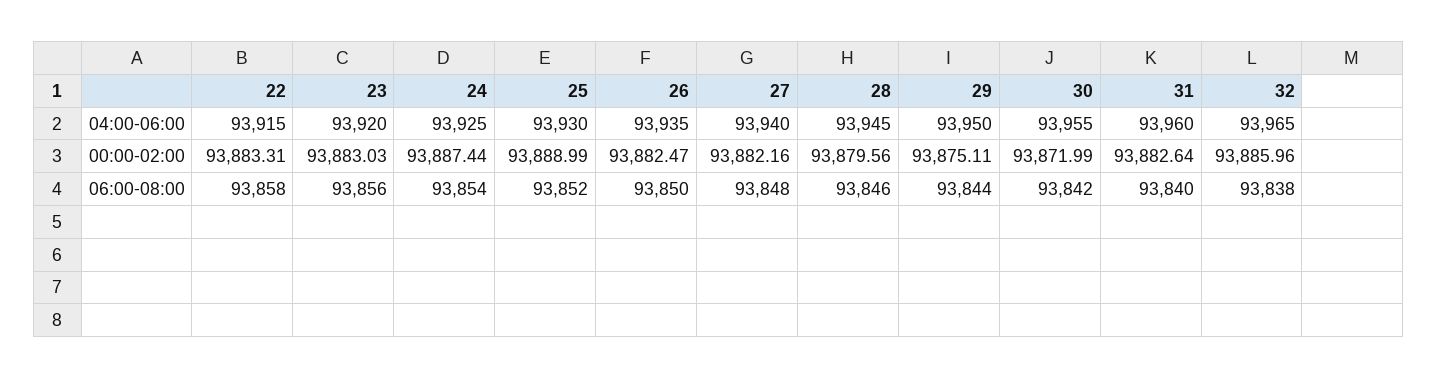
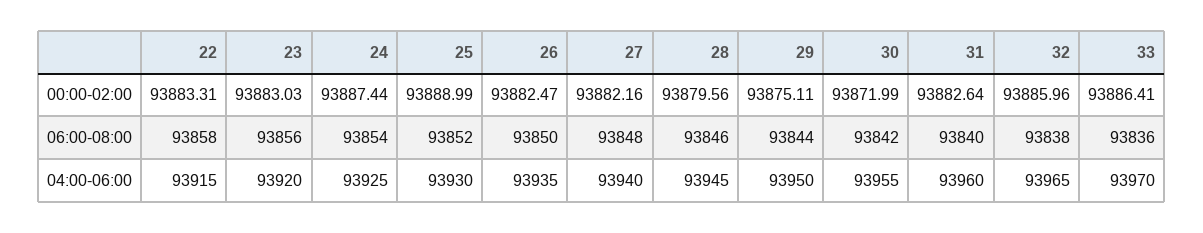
33, 00:00-02:00: none -> 93886.41
33, 06:00-08:00: none -> 93836
33, 04:00-06:00: none -> 93970

